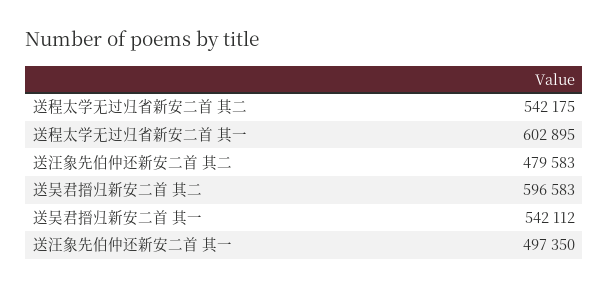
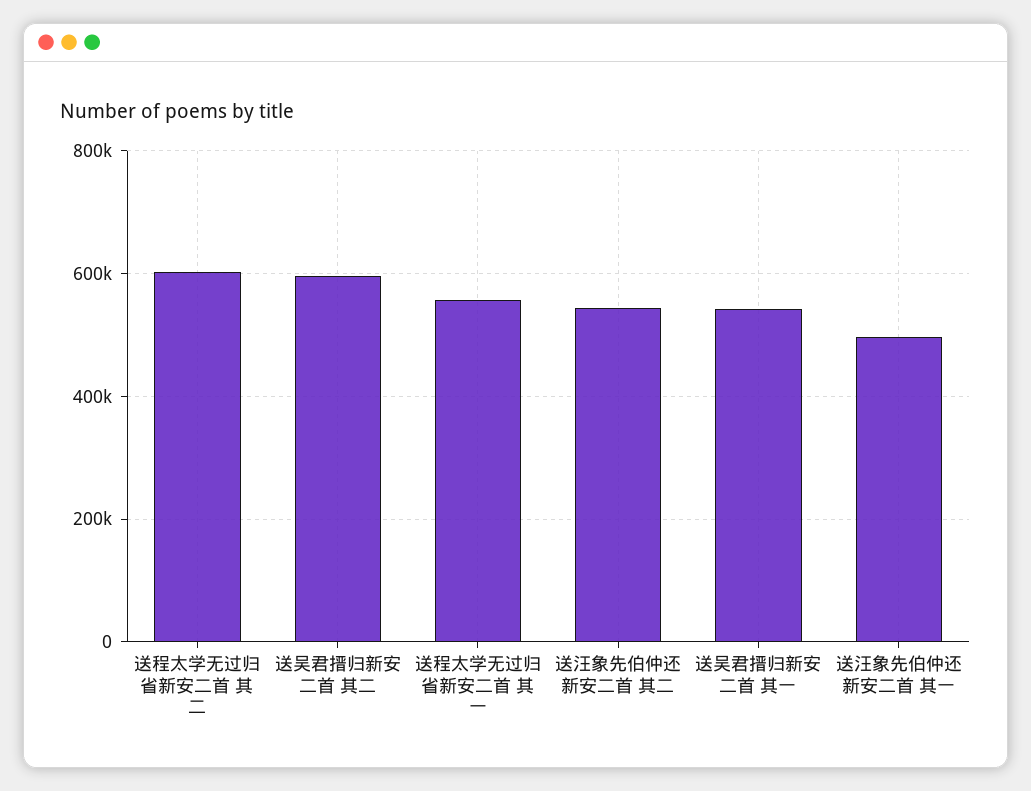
送程太学无过归省新安二首 其二: 542175 -> 600000
送程太学无过归省新安二首 其一: 602895 -> 560000
送汪象先伯仲还新安二首 其二: 479583 -> 540000

